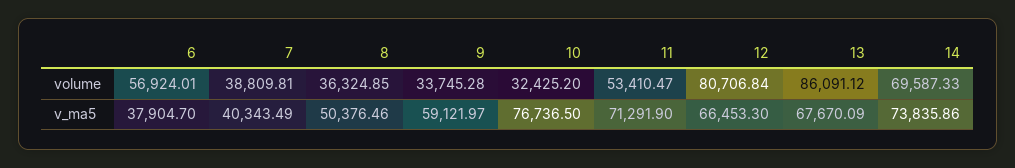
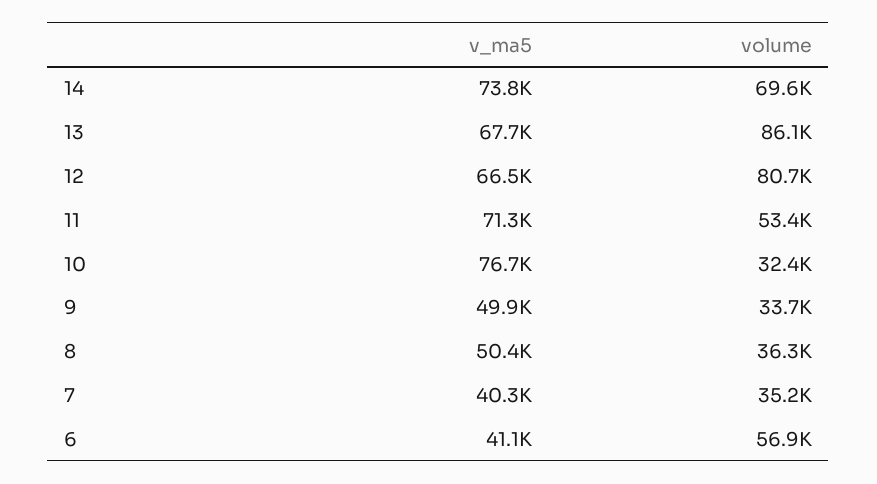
7, volume: 38809.81 -> 35200
6, v_ma5: 37904.7 -> 41100
9, v_ma5: 59121.97 -> 49900

